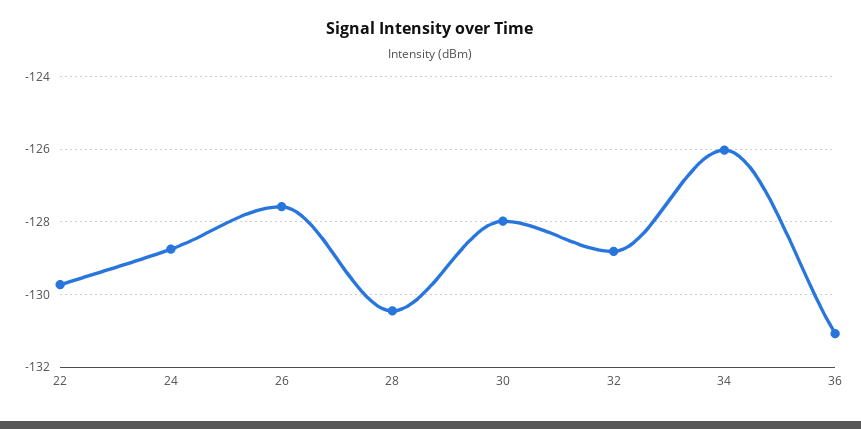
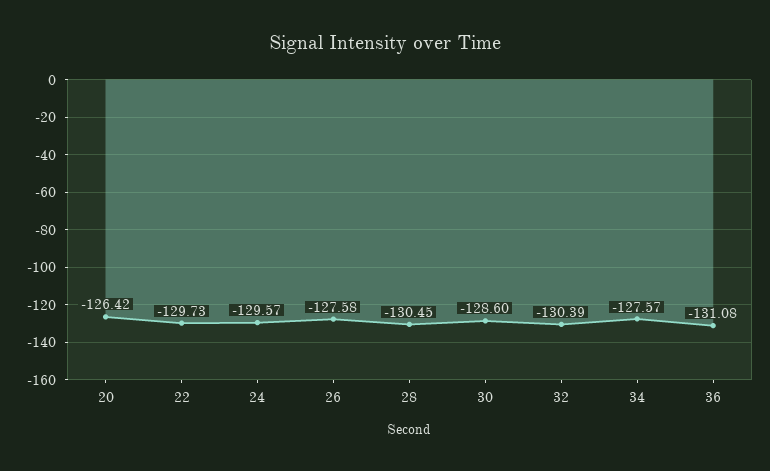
24: -128.8 -> -129.57
30: -128 -> -128.6
32: -128.8 -> -130.39
34: -126 -> -127.57
20: none -> -126.42

